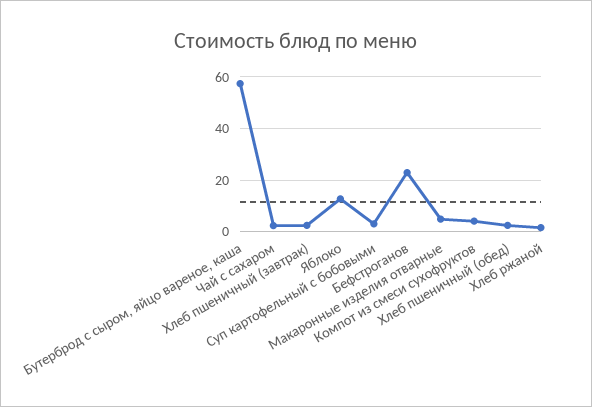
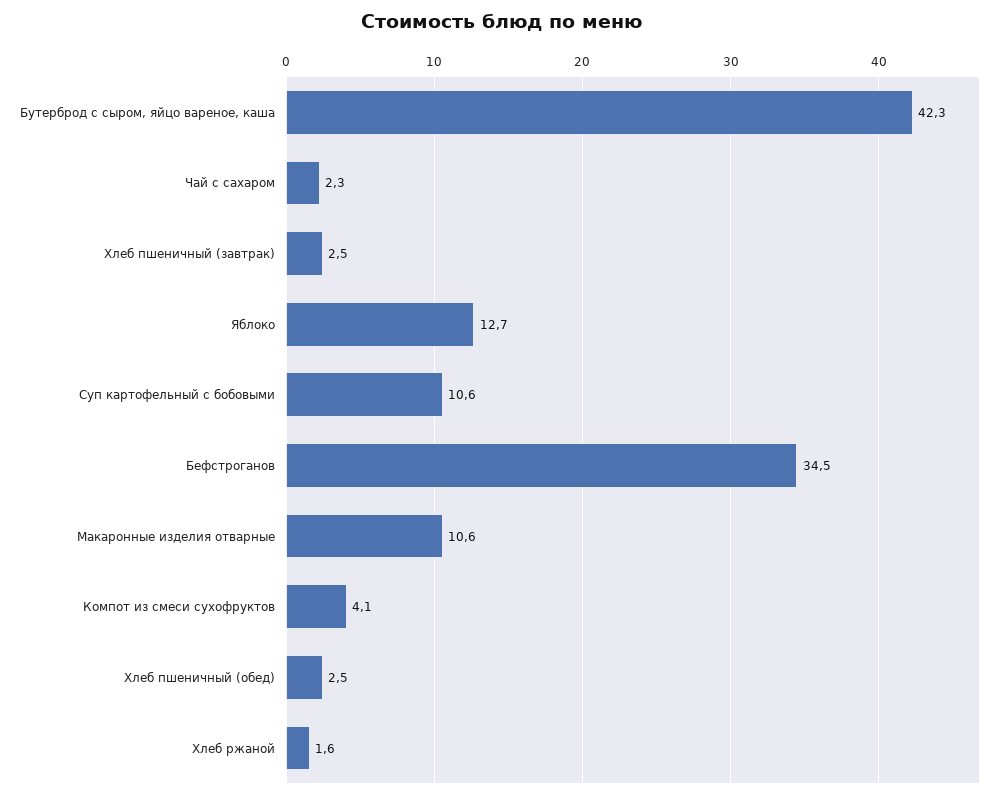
Бутерброд с сыром, яйцо вареное, каша: 57.5 -> 42.3
Суп картофельный с бобовыми: 2.5 -> 10.6
Бефстроганов: 22.5 -> 34.5
Макаронные изделия отварные: 5 -> 10.6

